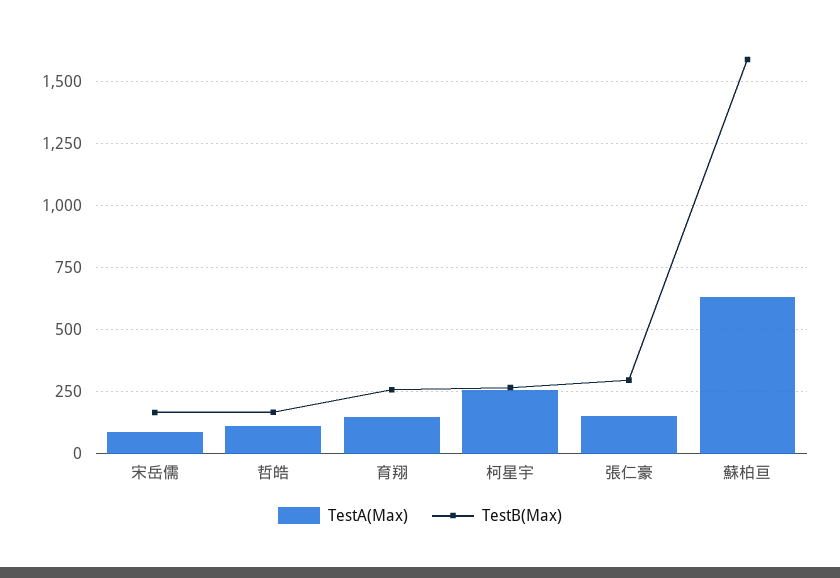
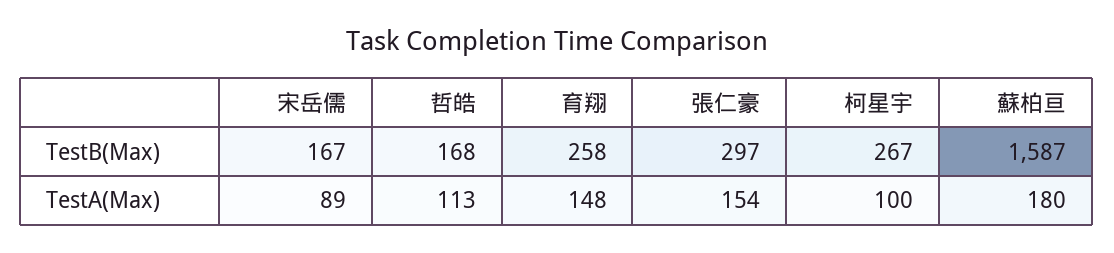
TestA(Max), 柯星宇: 250 -> 100
TestA(Max), 蘇柏亘: 625 -> 180

